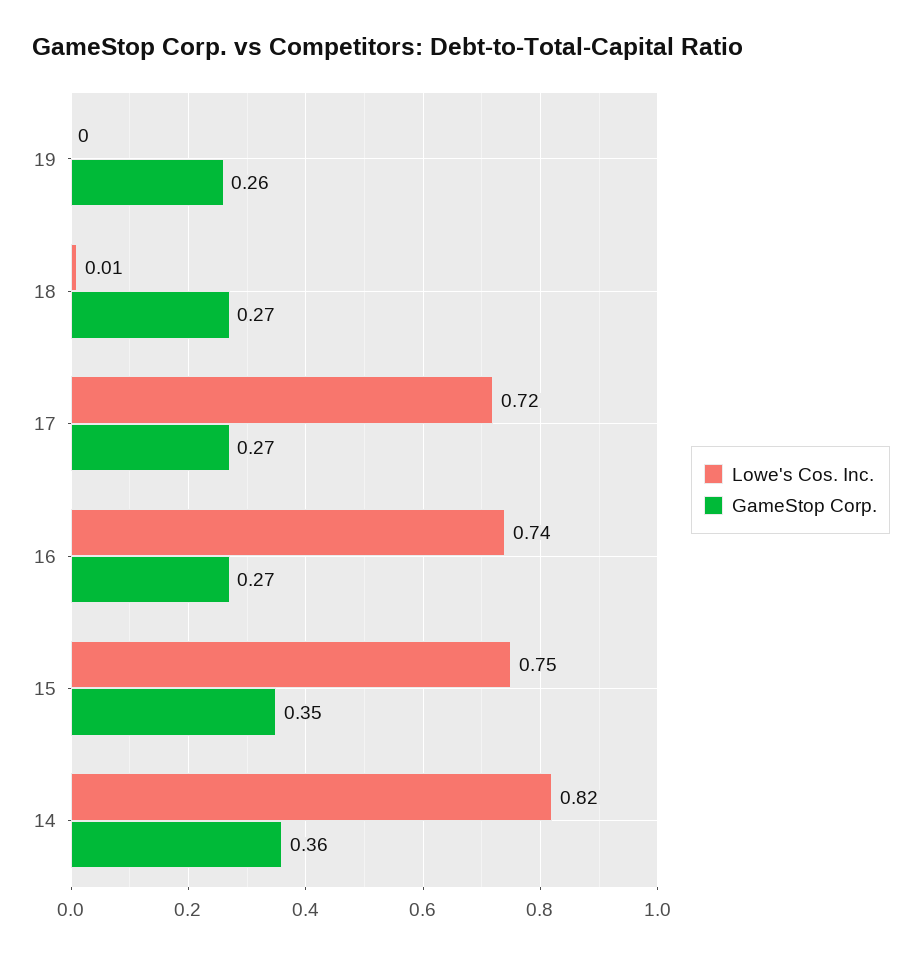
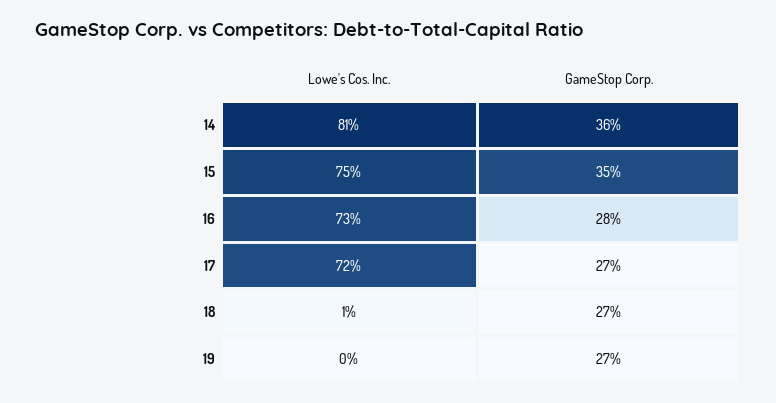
GameStop Corp., 19: 0.26 -> 0.27
Lowe's Cos. Inc., 16: 0.74 -> 0.73
GameStop Corp., 16: 0.27 -> 0.28
Lowe's Cos. Inc., 14: 0.82 -> 0.81

